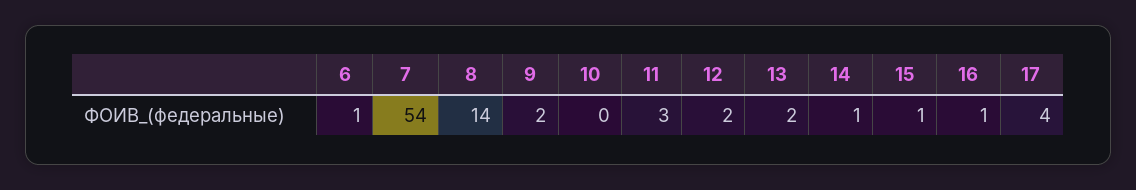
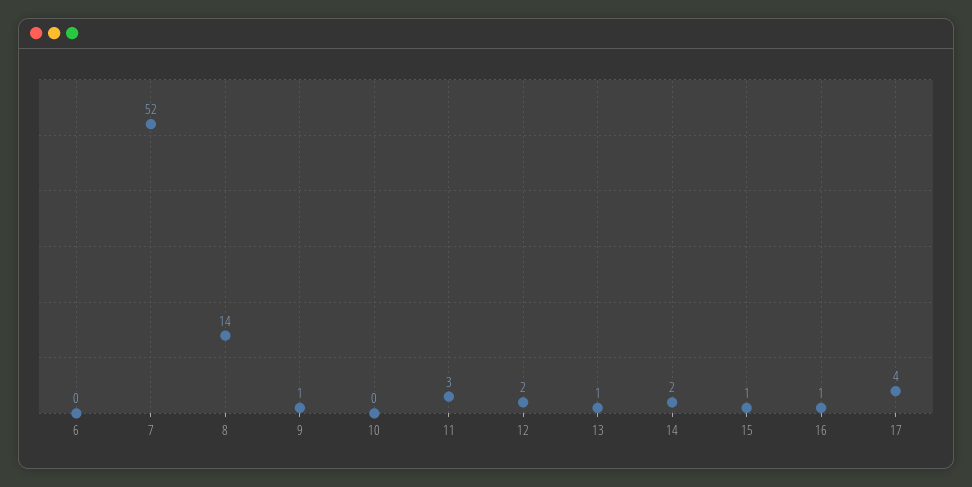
6: 1 -> 0
7: 54 -> 52
9: 2 -> 1
13: 2 -> 1
14: 1 -> 2

